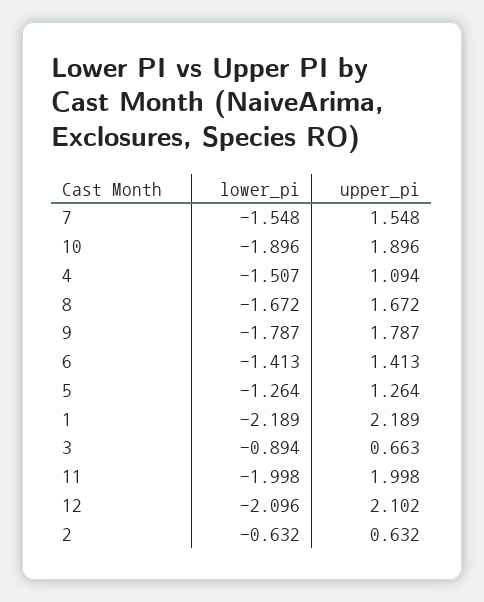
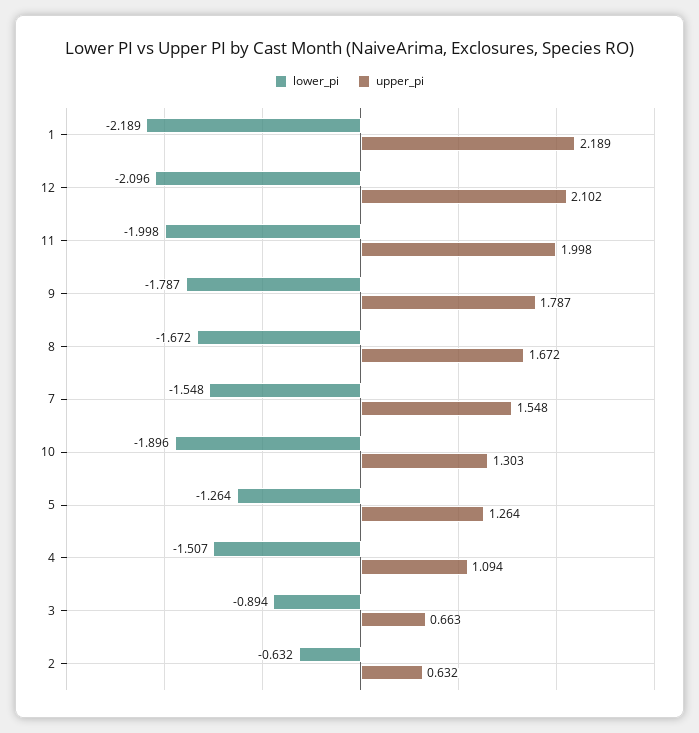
upper_pi, 10: 1.896 -> 1.303
lower_pi, 6: -1.413 -> none
upper_pi, 6: 1.413 -> none

